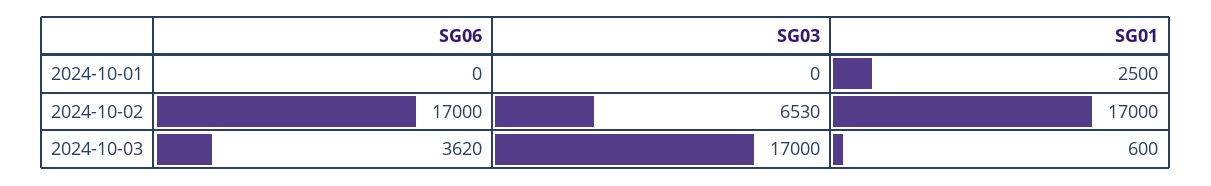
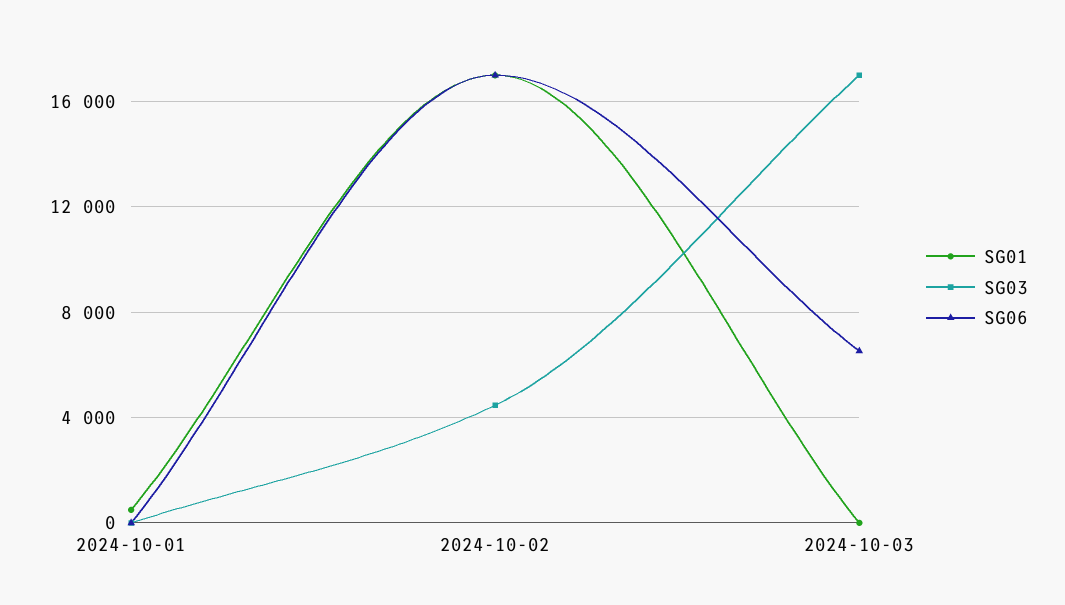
SG01, 2024-10-01: 2500 -> 500
SG03, 2024-10-02: 6530 -> 4500
SG06, 2024-10-03: 3620 -> 6500
SG01, 2024-10-03: 600 -> 0

